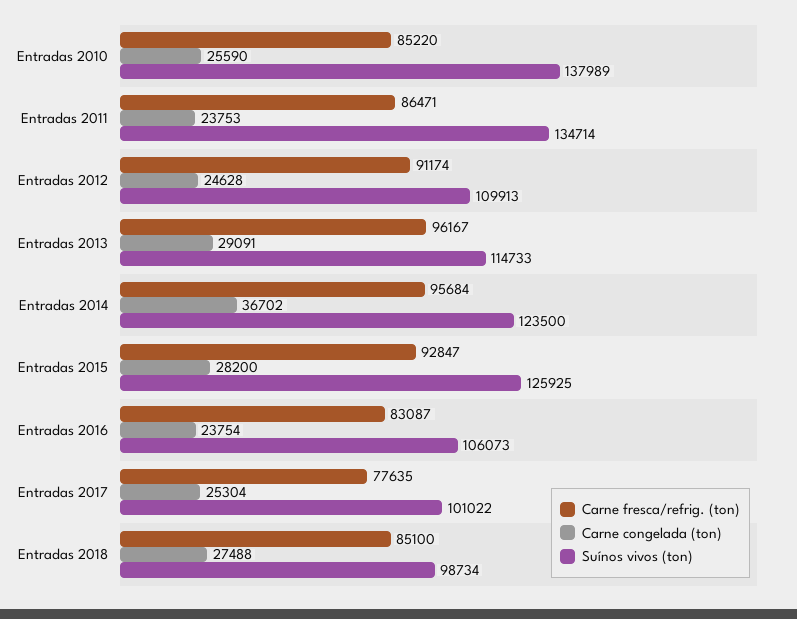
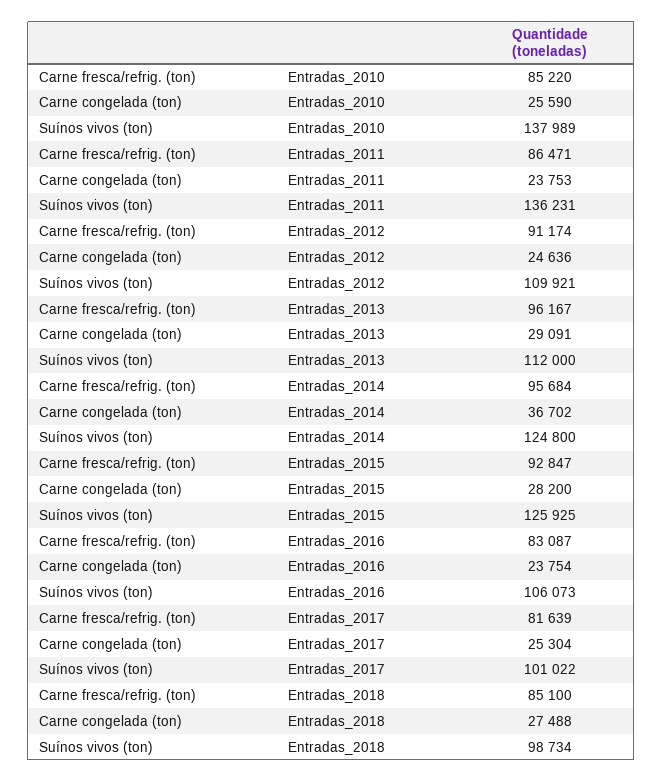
Suínos vivos (ton), Entradas 2011: 134714 -> 136231
Carne congelada (ton), Entradas 2012: 24628 -> 24636
Suínos vivos (ton), Entradas 2012: 109913 -> 109921
Suínos vivos (ton), Entradas 2013: 114733 -> 112000
Suínos vivos (ton), Entradas 2014: 123500 -> 124800
Carne fresca/refrig. (ton), Entradas 2017: 77635 -> 81639

